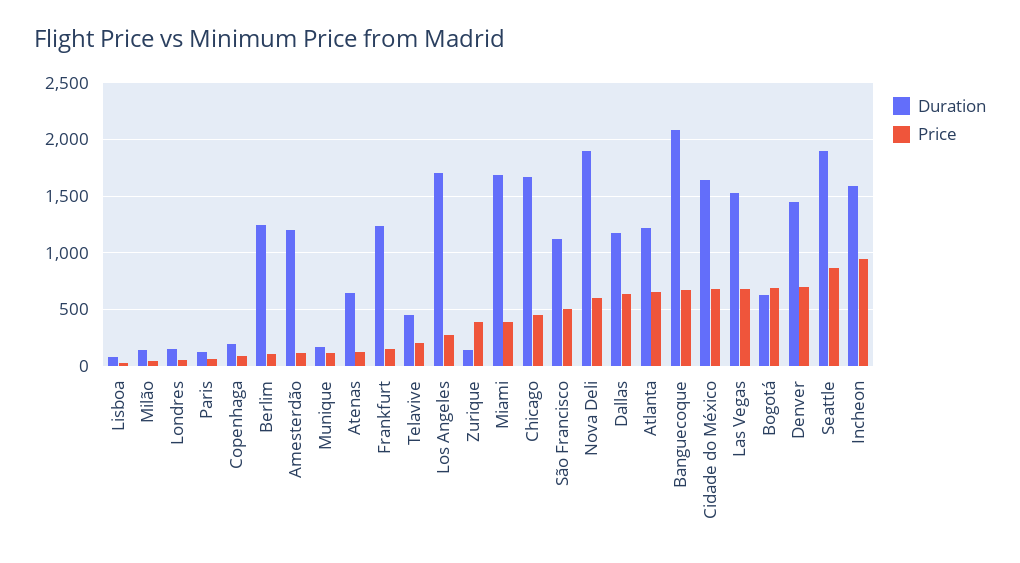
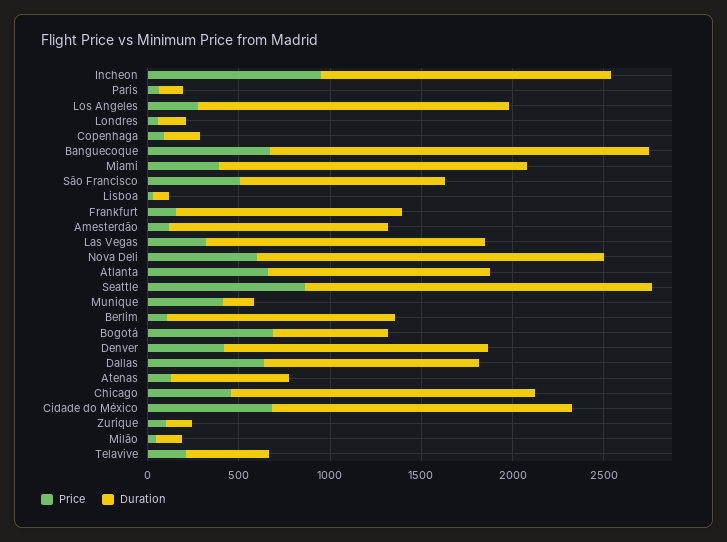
Price, Munique: 100 -> 400
Price, Zurique: 400 -> 100
Price, Las Vegas: 700 -> 300
Price, Denver: 700 -> 400

